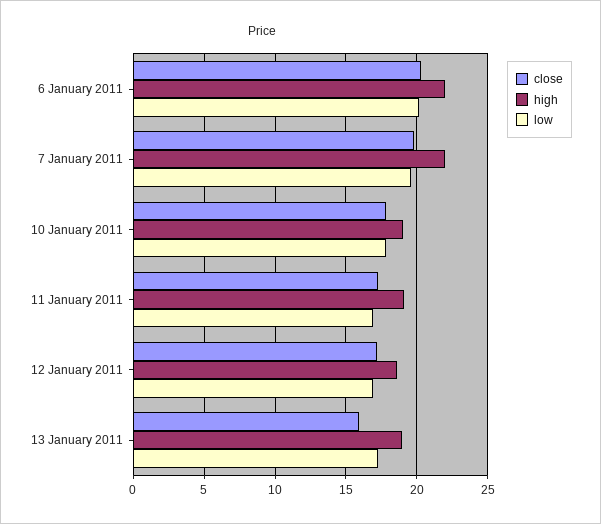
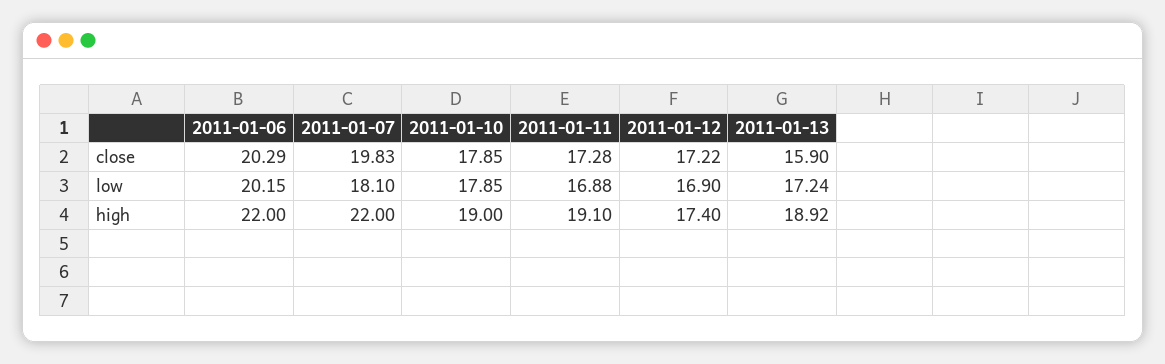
low, 7 January 2011: 19.5 -> 18.1
high, 12 January 2011: 18.5 -> 17.4

